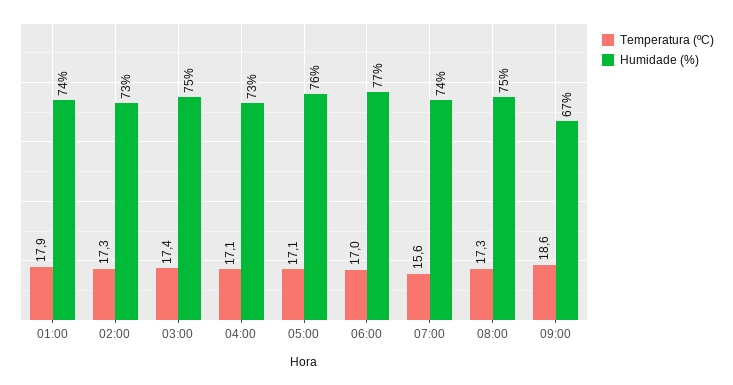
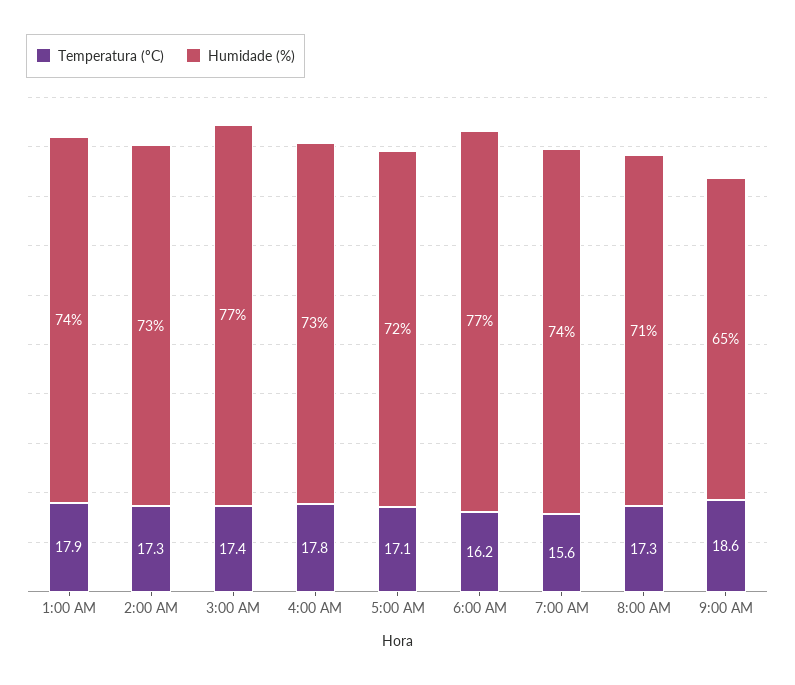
Humidade (%), 03:00: 75 -> 77
Temperatura (ºC), 04:00: 17.1 -> 17.8
Humidade (%), 05:00: 76 -> 72
Temperatura (ºC), 06:00: 17 -> 16.2
Humidade (%), 08:00: 75 -> 71
Humidade (%), 09:00: 67 -> 65

